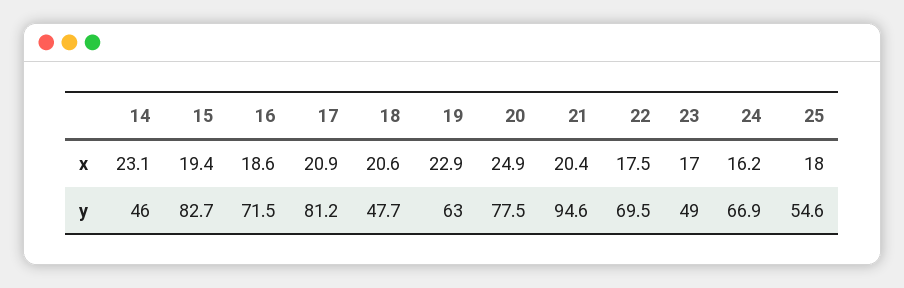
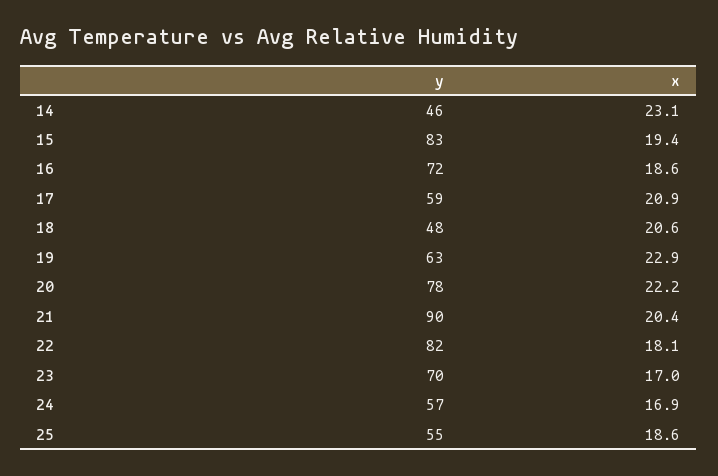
20, x: 24.9 -> 22.2
22, x: 17.5 -> 18.1
24, x: 16.2 -> 16.9
25, x: 18 -> 18.6
17, y: 81.2 -> 59
21, y: 94.6 -> 90
22, y: 69.5 -> 82
23, y: 49 -> 70
24, y: 66.9 -> 57

